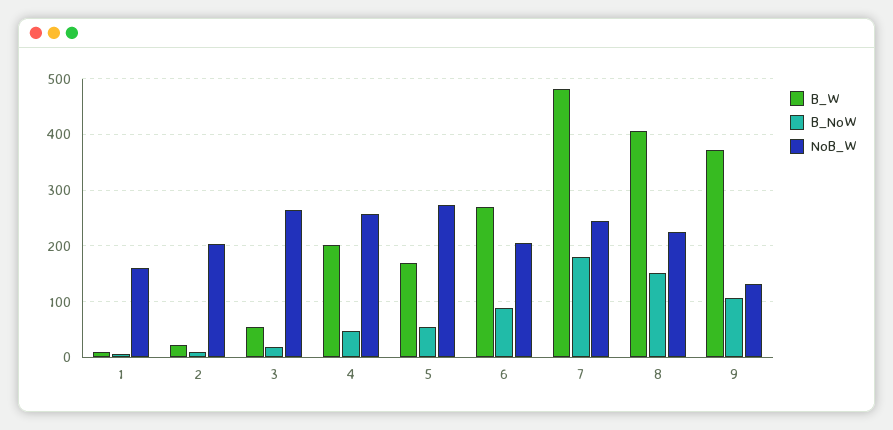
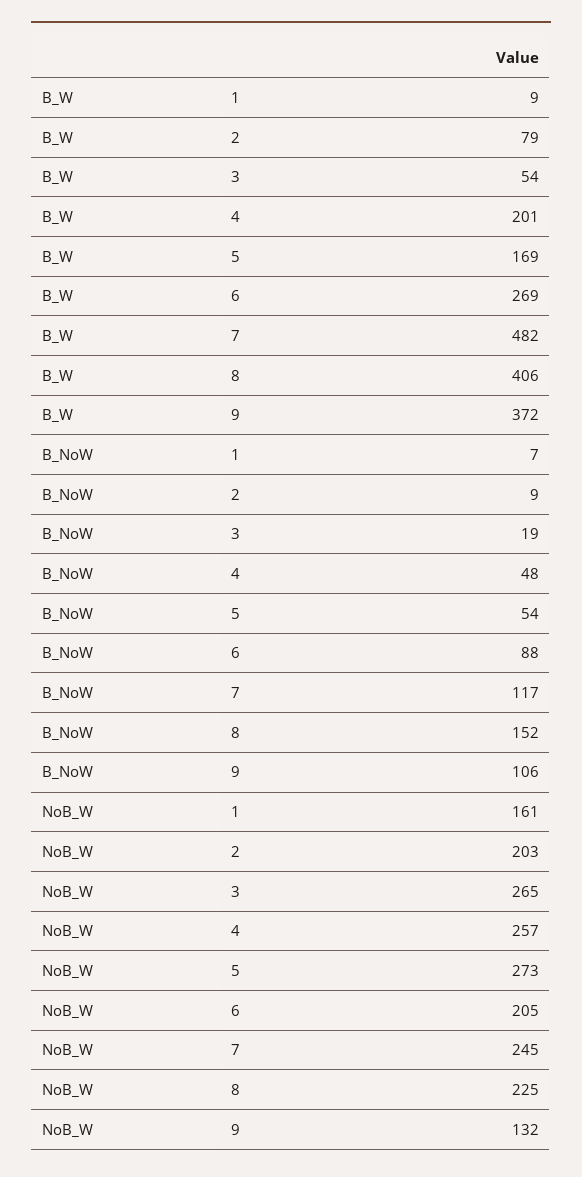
B_W, 2: 20 -> 79
B_NoW, 7: 180 -> 117

